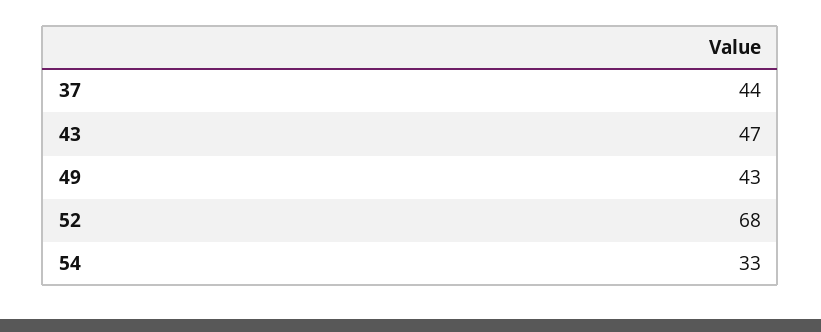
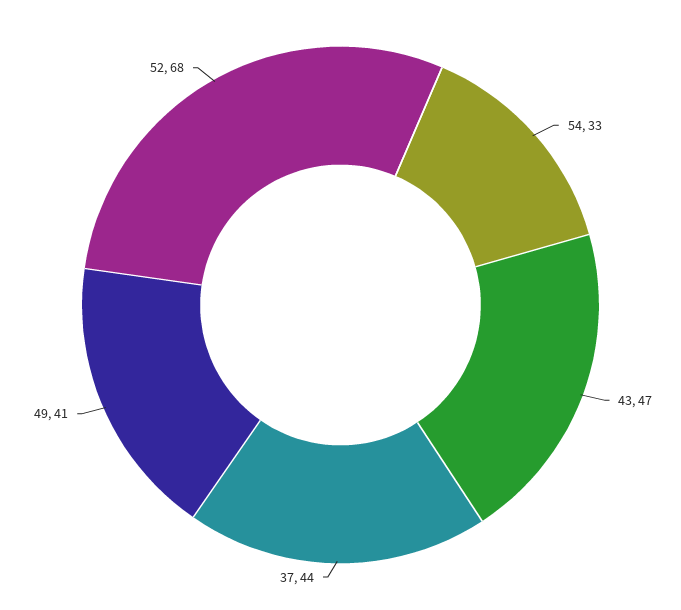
49: 43 -> 41

